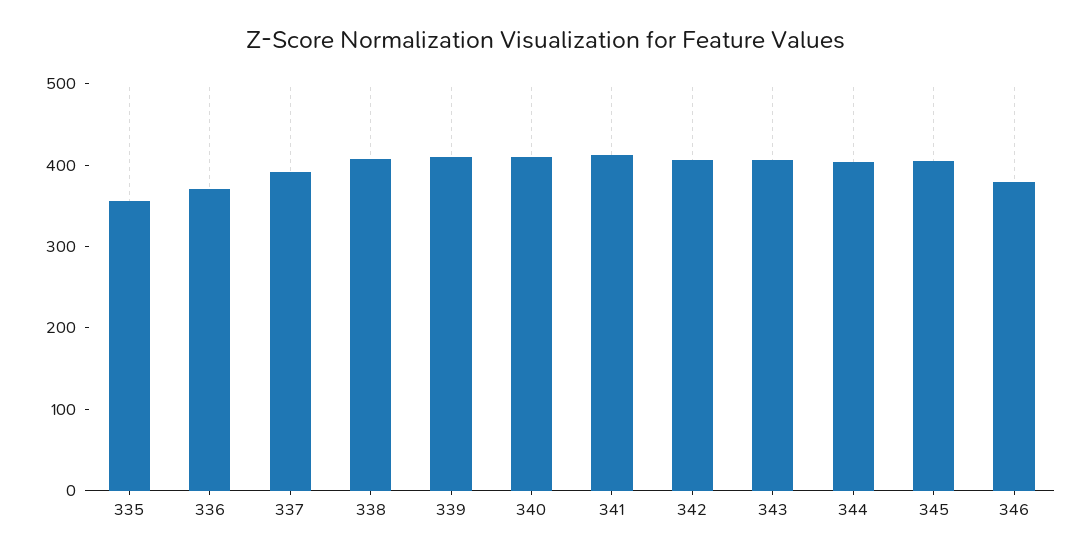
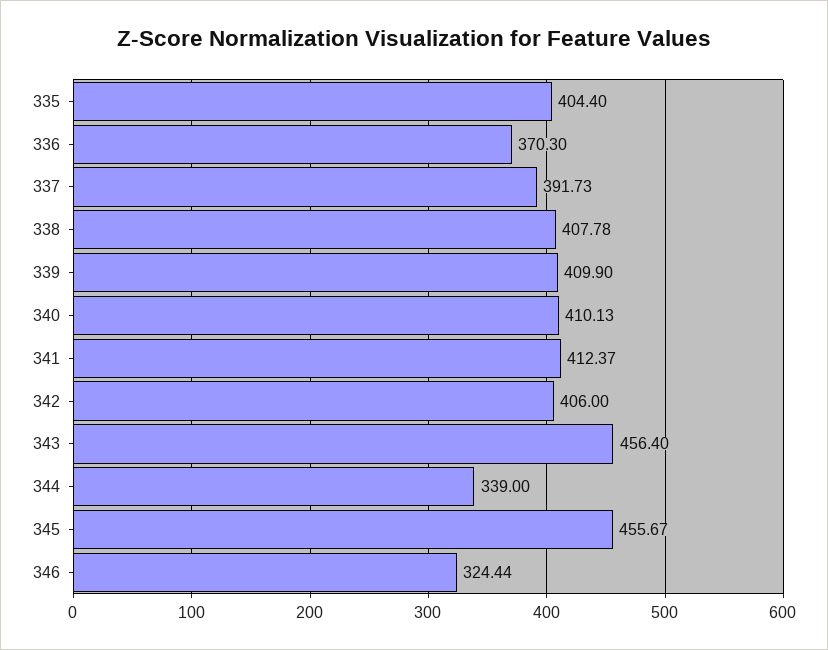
335: 360 -> 404.4
343: 400 -> 456.4
344: 400 -> 339
345: 400 -> 455.67
346: 380 -> 324.44

